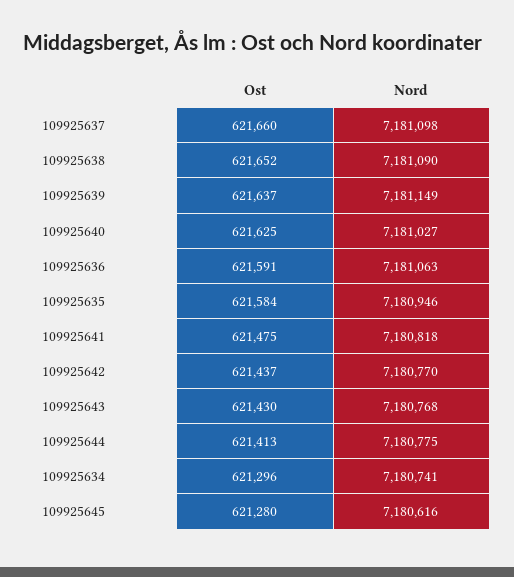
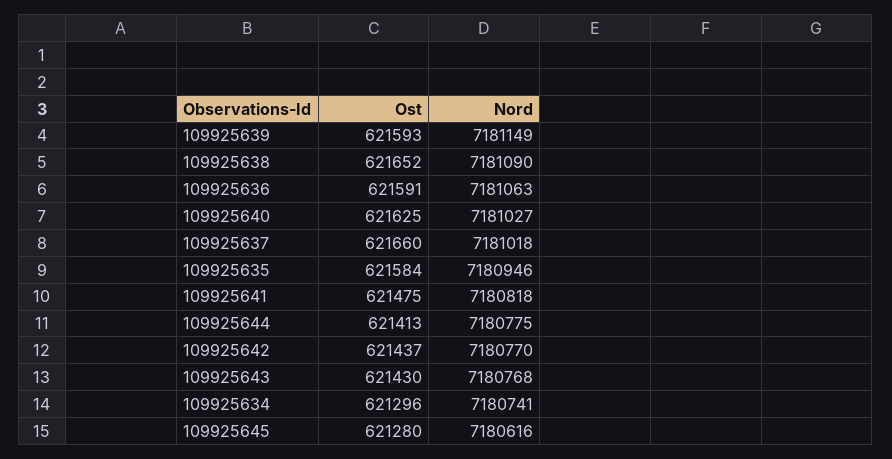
Nord, 109925637: 7181098 -> 7181018
Ost, 109925639: 621637 -> 621593

